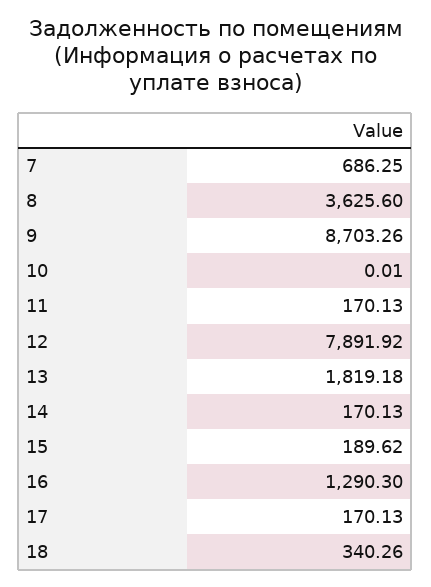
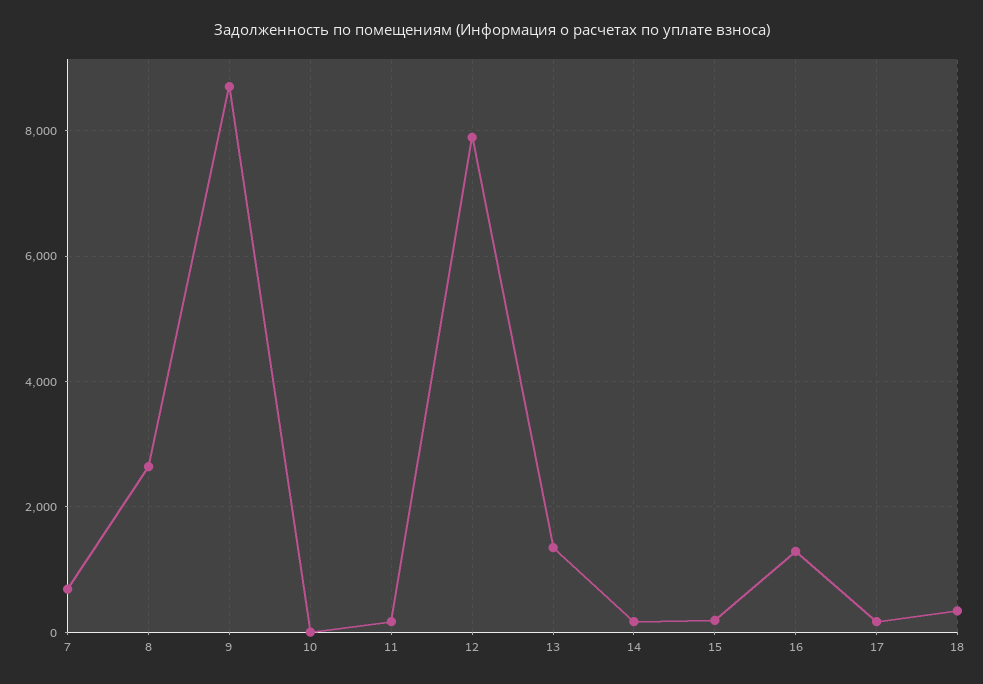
8: 3625.6 -> 2600
13: 1819.18 -> 1400

